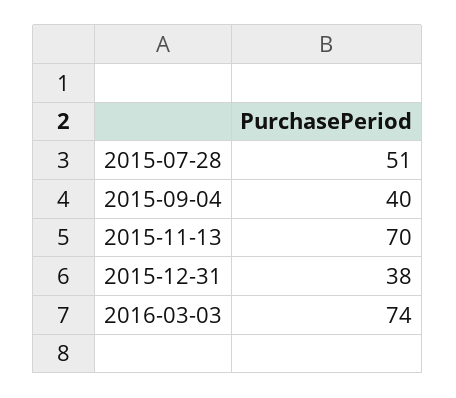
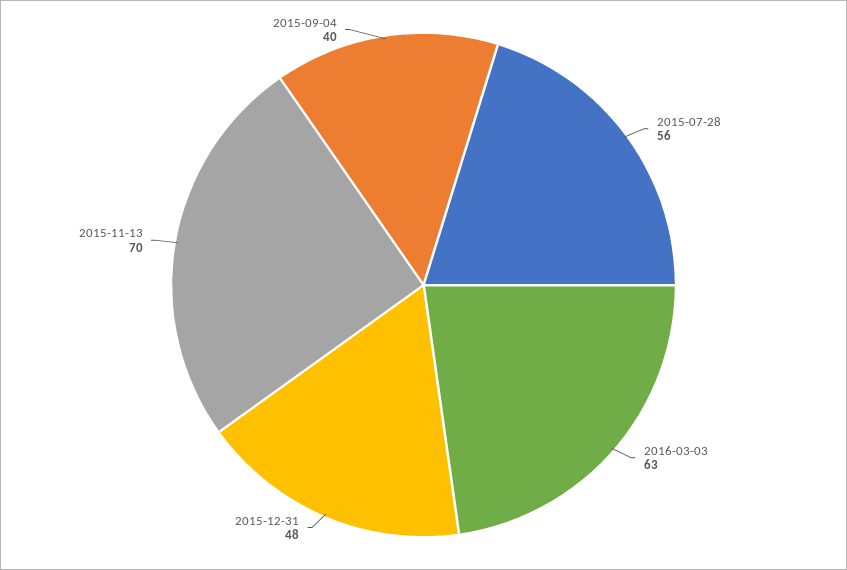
2015-07-28: 51 -> 56
2015-12-31: 38 -> 48
2016-03-03: 74 -> 63

